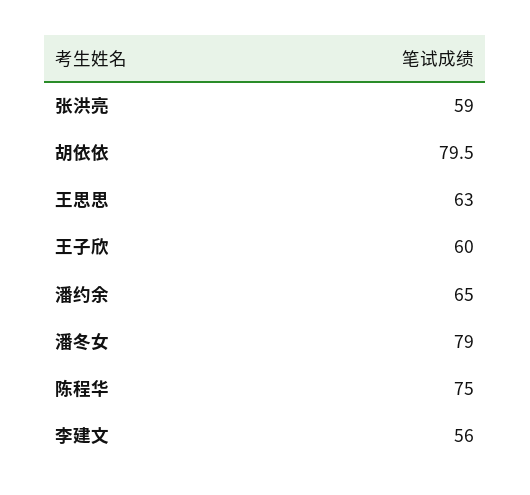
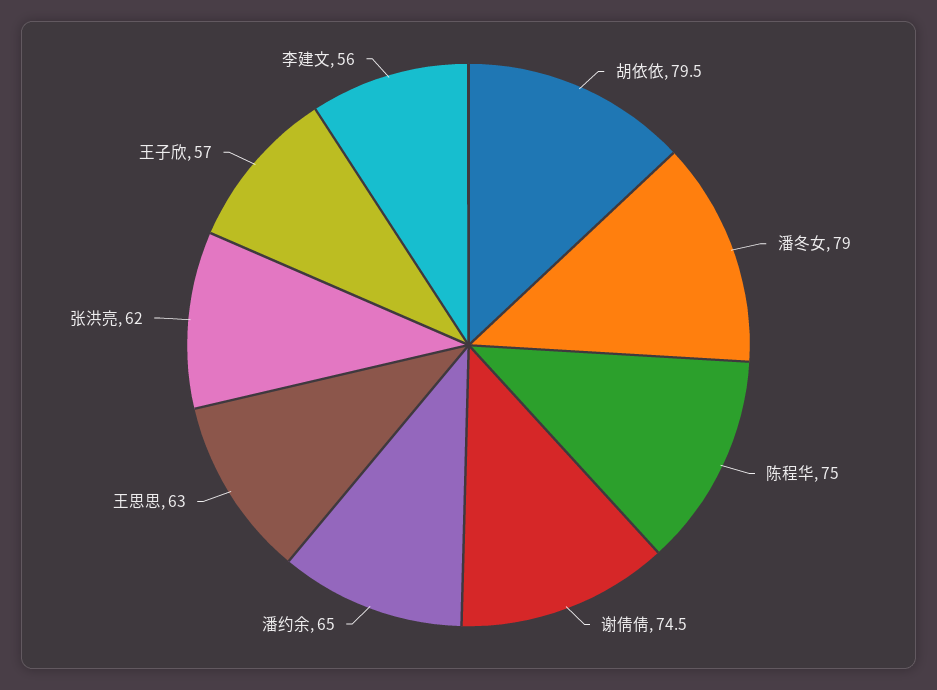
张洪亮: 59 -> 62
王子欣: 60 -> 57
谢倩倩: none -> 74.5

